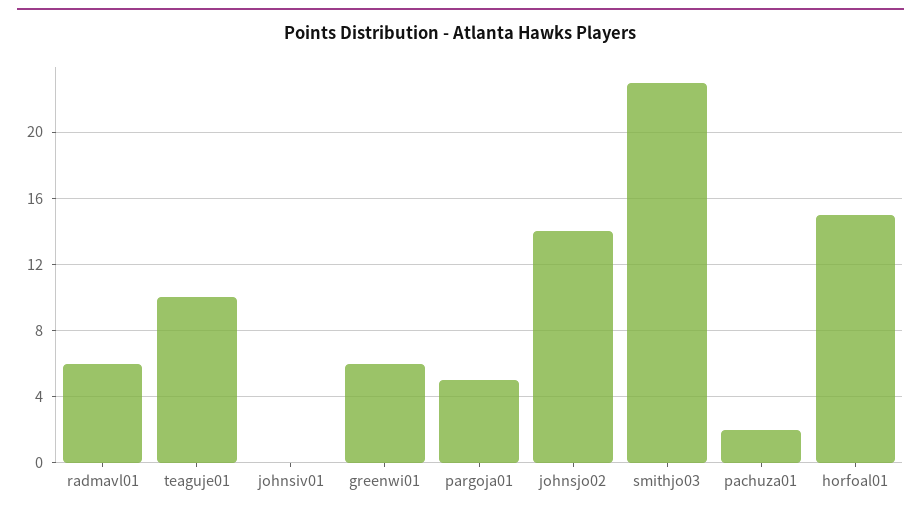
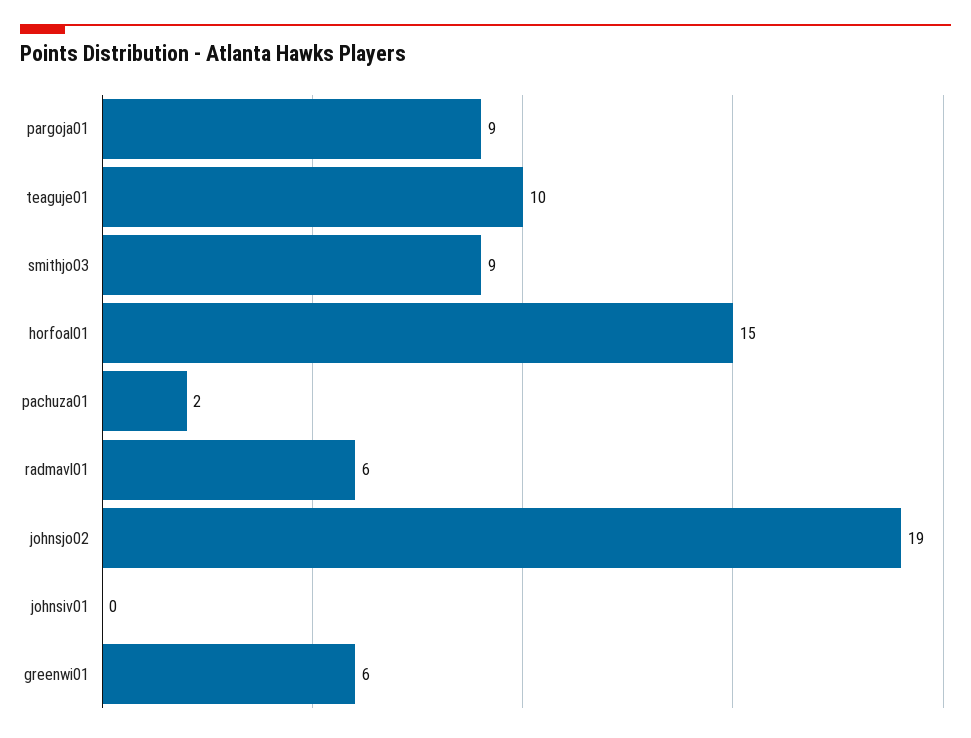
pargoja01: 5 -> 9
johnsjo02: 14 -> 19
smithjo03: 23 -> 9

